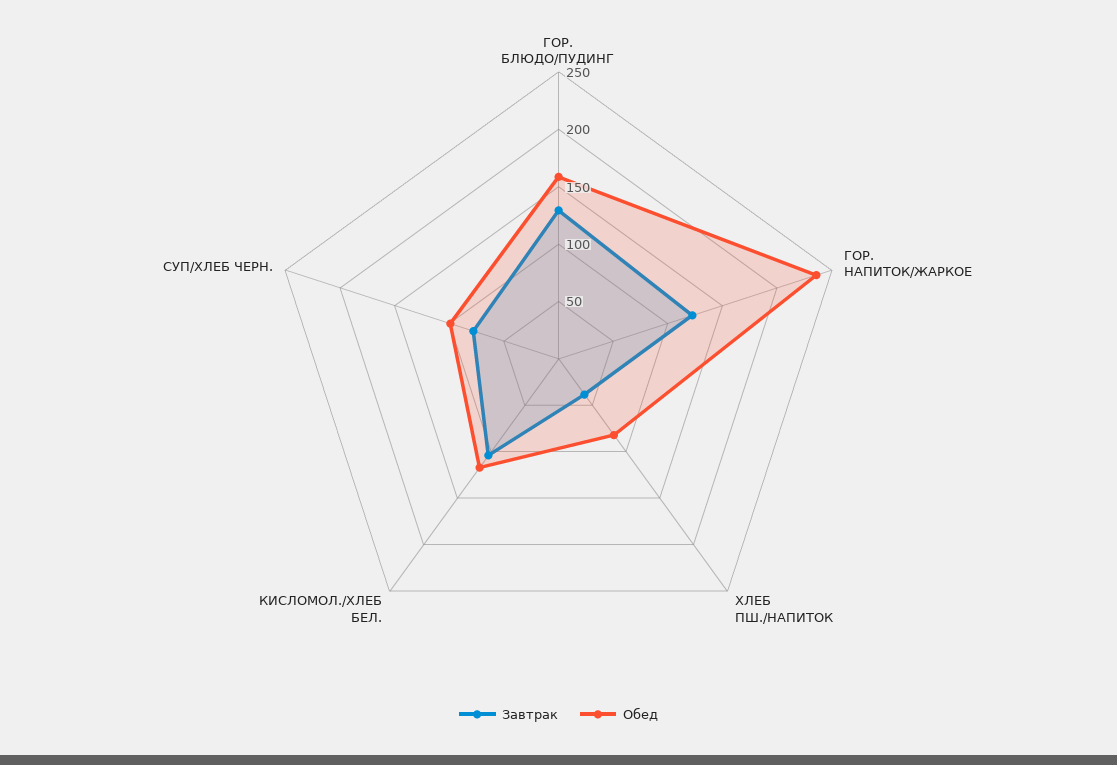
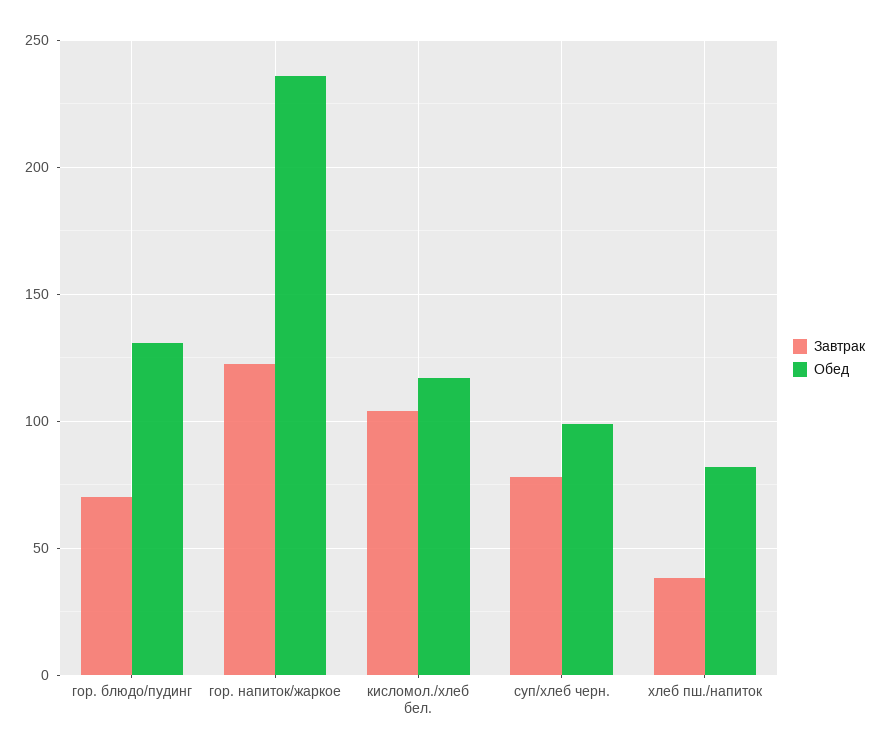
Завтрак, ГОР. БЛЮДО/ПУДИНГ: 130 -> 70
Обед, ГОР. БЛЮДО/ПУДИНГ: 160 -> 130

